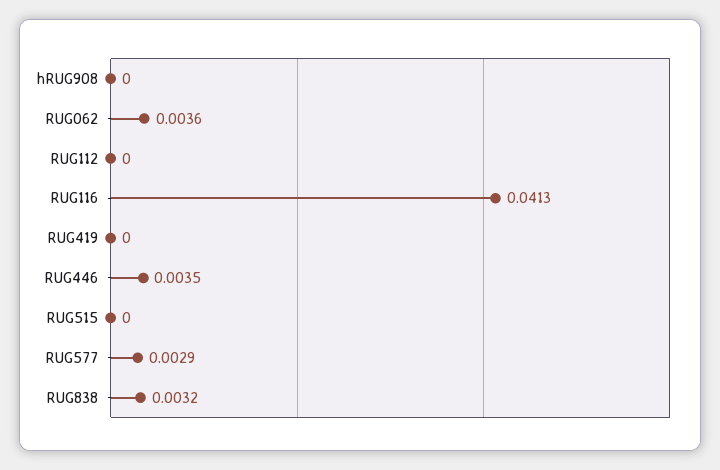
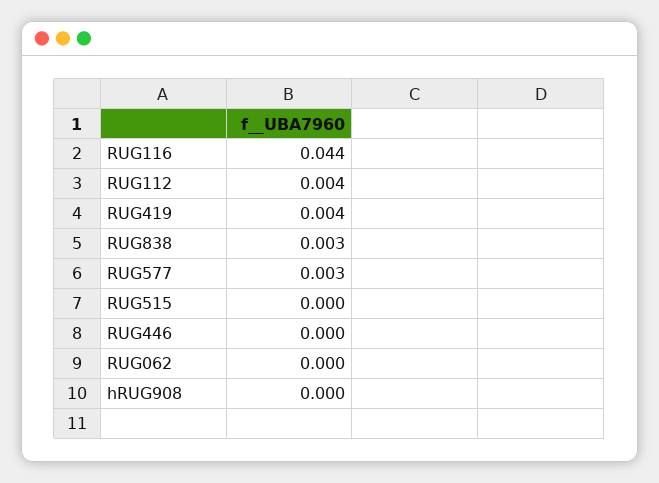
RUG062: 0.0036 -> 0
RUG112: 0 -> 0.004
RUG116: 0.0413 -> 0.044
RUG419: 0 -> 0.004
RUG446: 0.0035 -> 0

